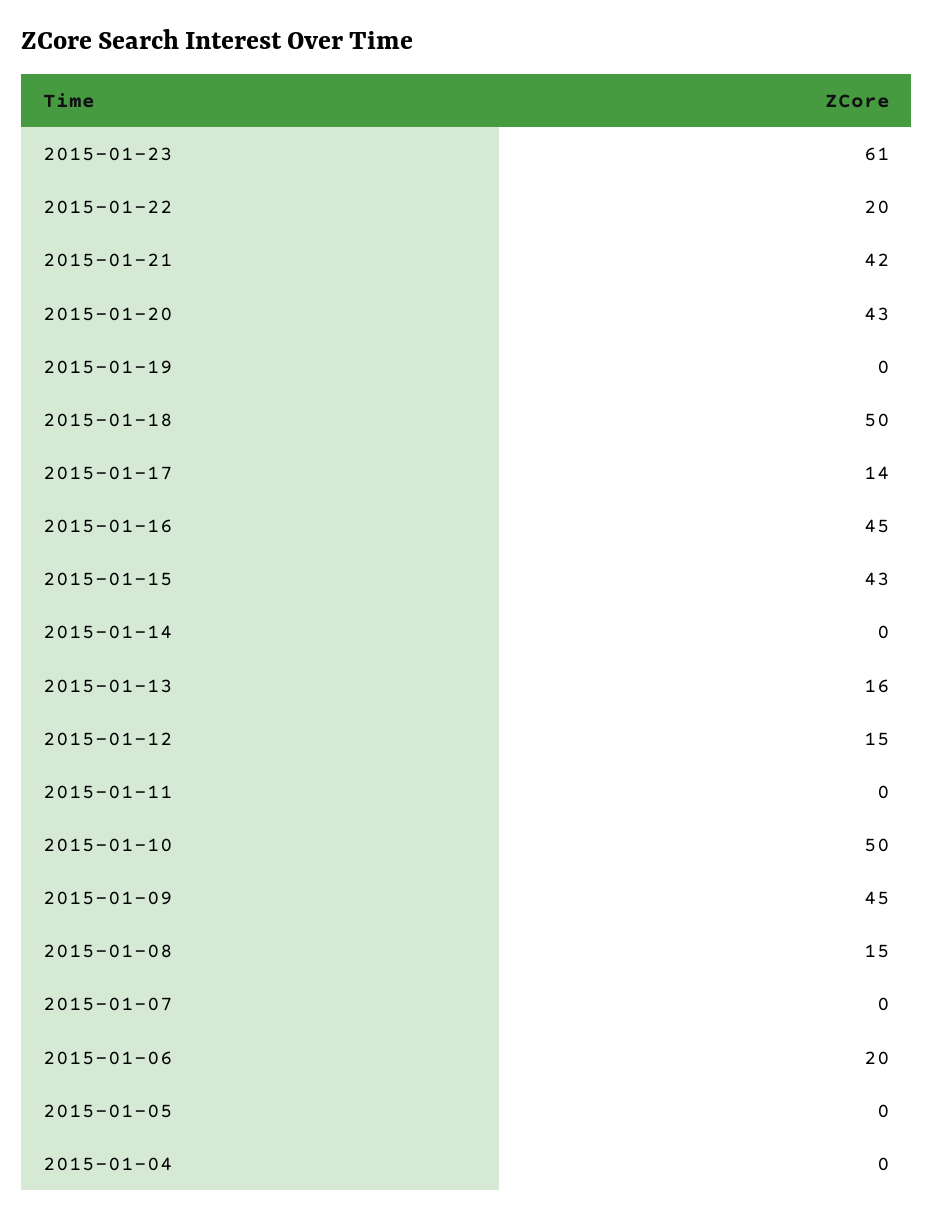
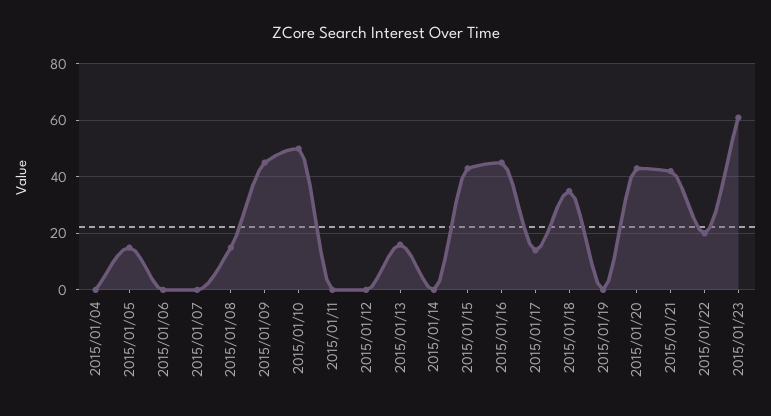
2015-01-18: 50 -> 35
2015-01-12: 15 -> 0
2015-01-06: 20 -> 0
2015-01-05: 0 -> 15

